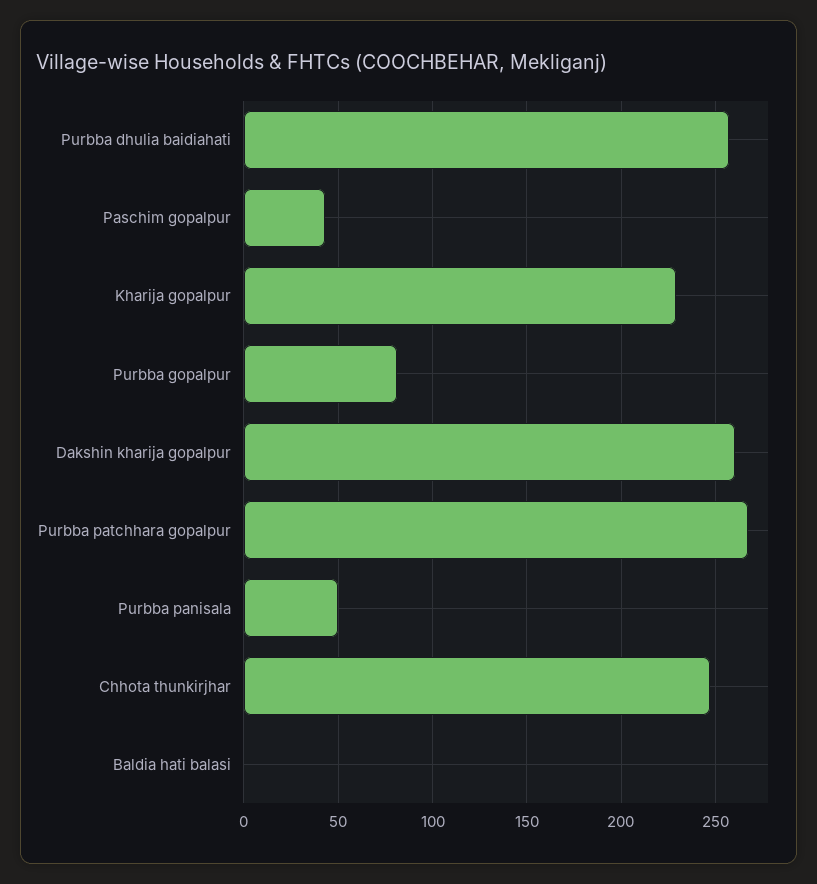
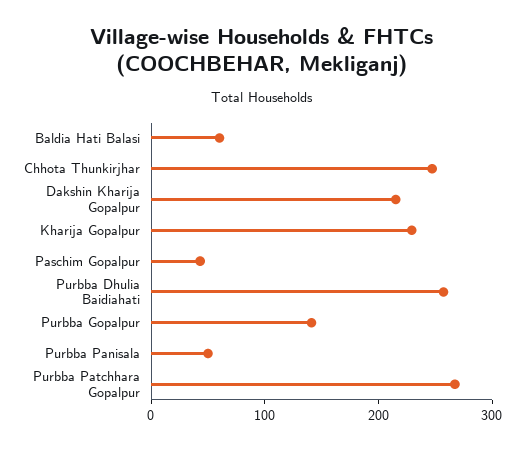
Purbba gopalpur: 80 -> 140
Dakshin kharija gopalpur: 260 -> 220
Baldia hati balasi: 0 -> 60

